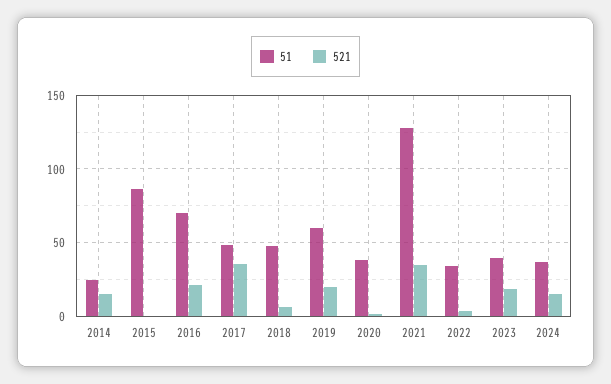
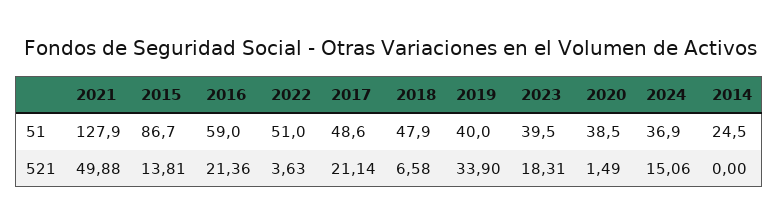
521, 2014: 15 -> 0
521, 2015: 0 -> 13.81
51, 2016: 70 -> 59
521, 2017: 35 -> 21.14
51, 2019: 60 -> 40
521, 2019: 20 -> 33.9
521, 2021: 35 -> 49.88
51, 2022: 35 -> 51

